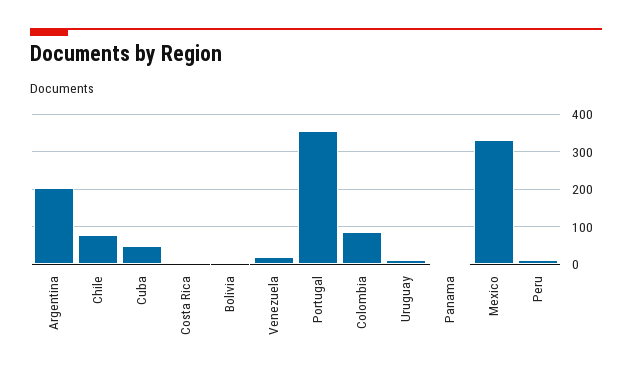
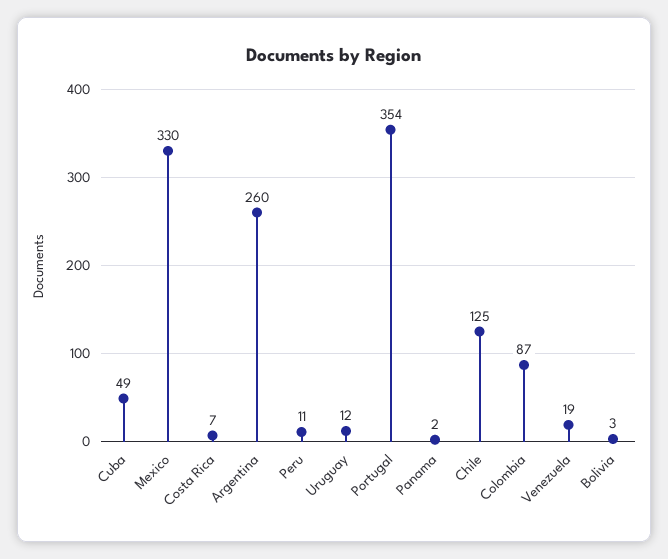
Argentina: 200 -> 260
Chile: 80 -> 125

